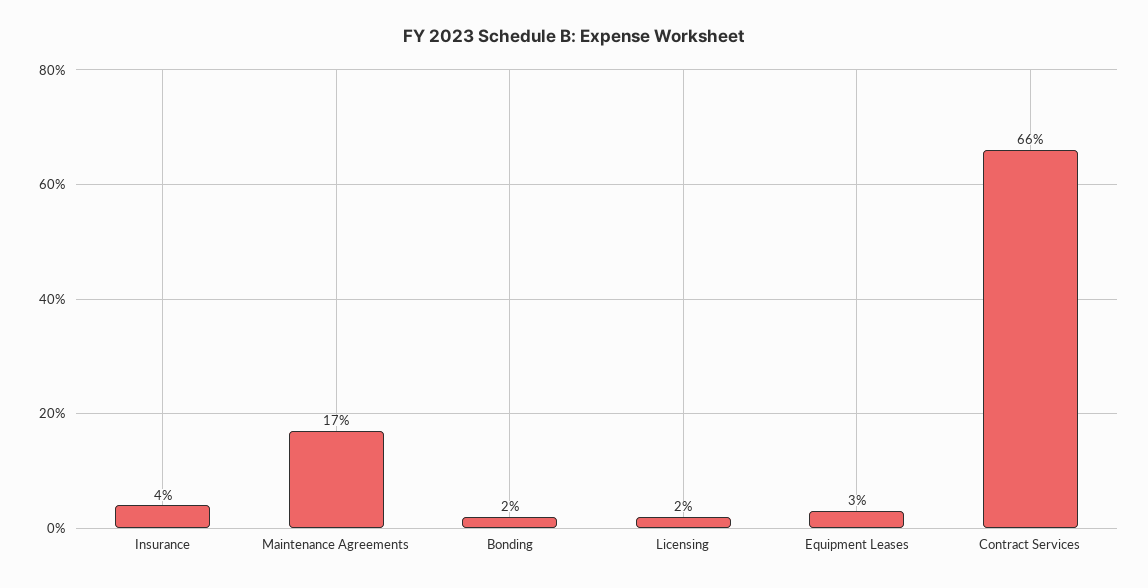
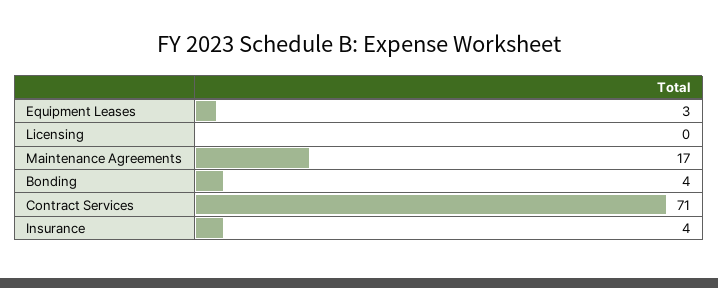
Bonding: 2 -> 4
Licensing: 2 -> 0
Contract Services: 66 -> 71

